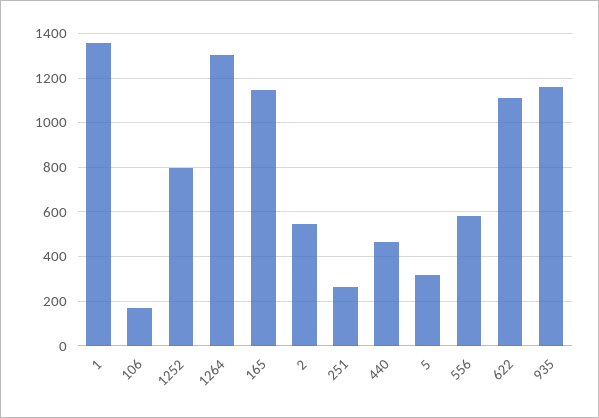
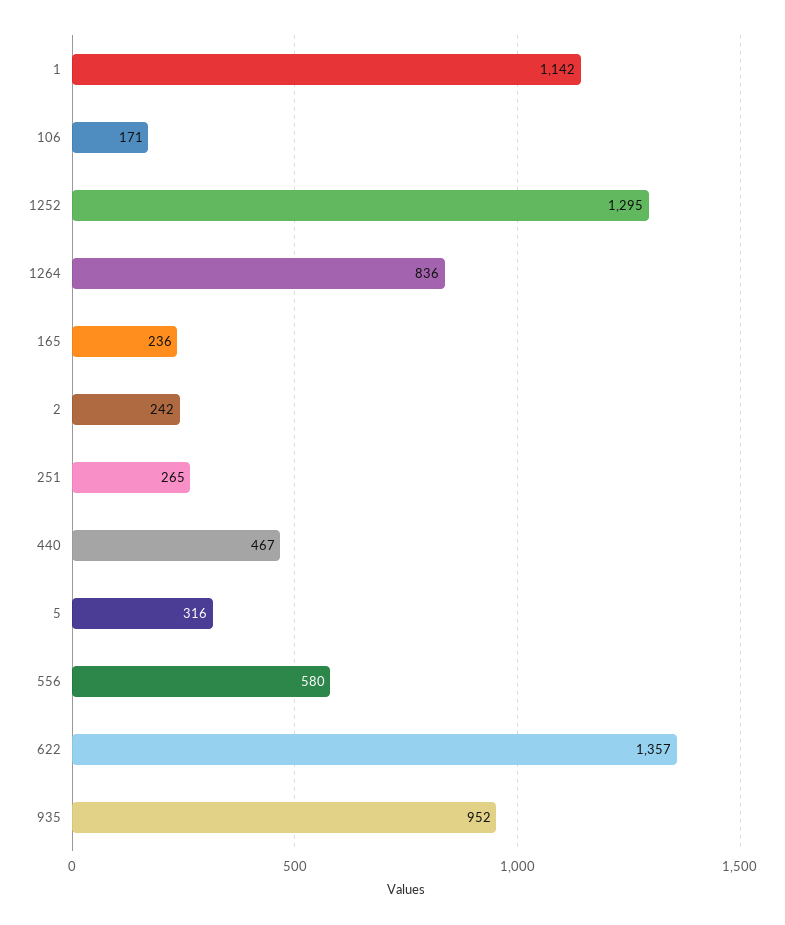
1: 1350 -> 1142
1252: 800 -> 1295
1264: 1300 -> 836
165: 1150 -> 236
2: 550 -> 242
622: 1100 -> 1357
935: 1150 -> 952

